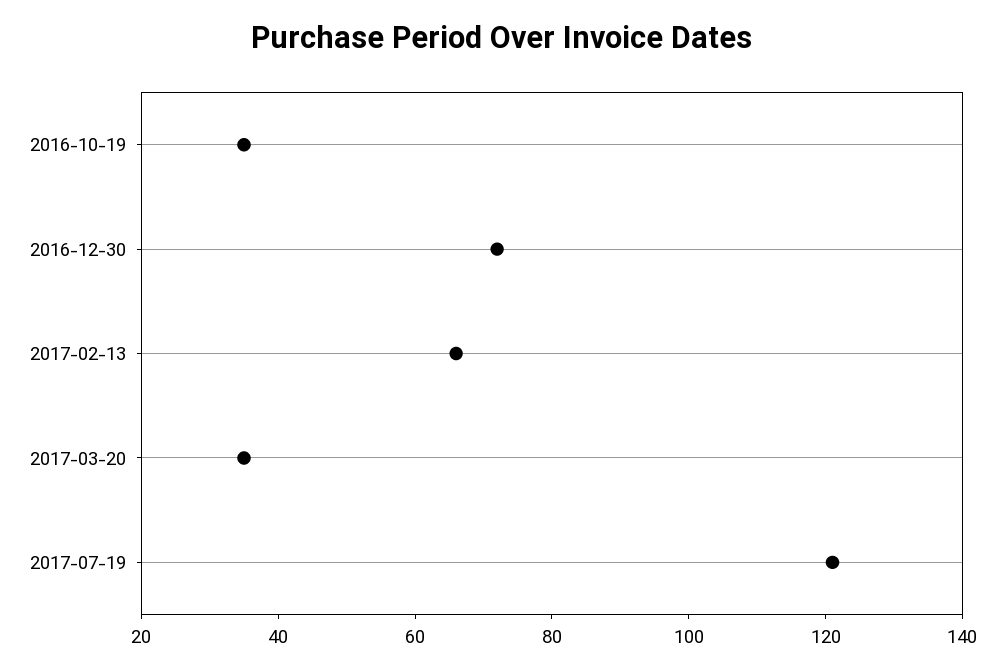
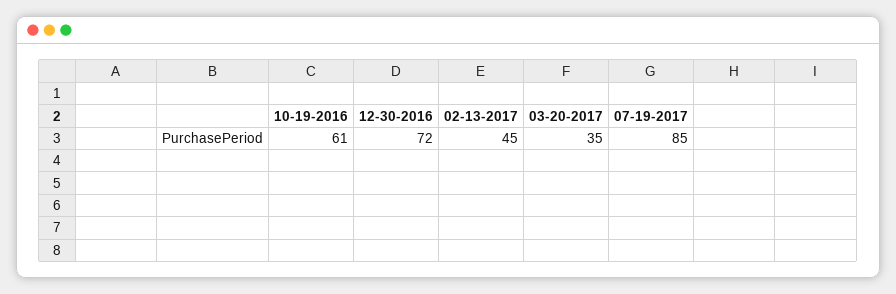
2016-10-19: 35 -> 61
2017-02-13: 65 -> 45
2017-07-19: 120 -> 85

